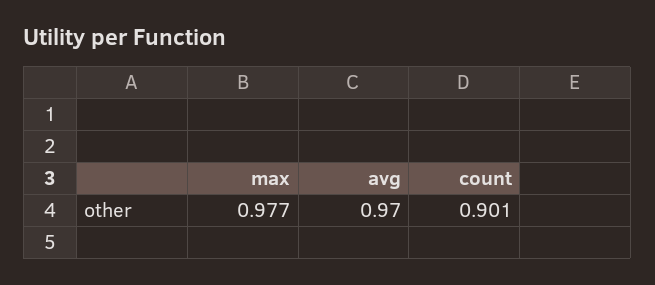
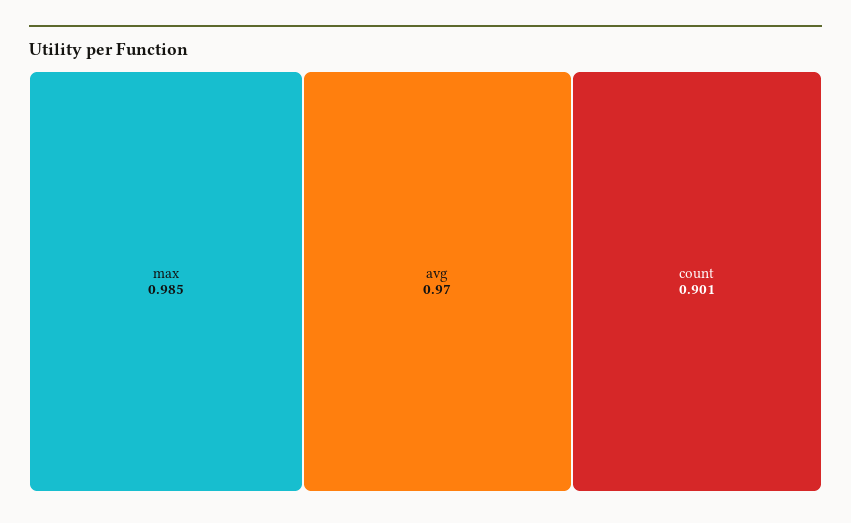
max: 0.977 -> 0.985

